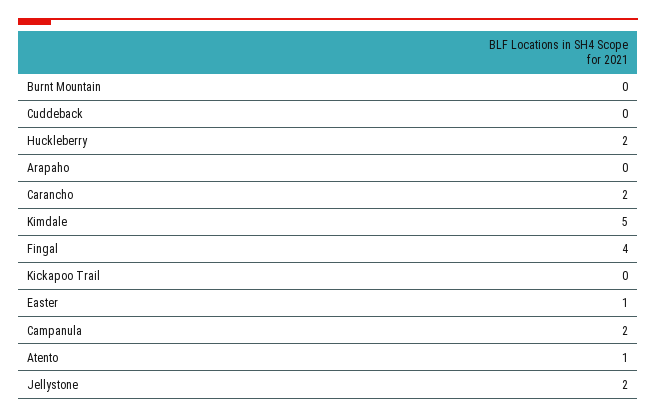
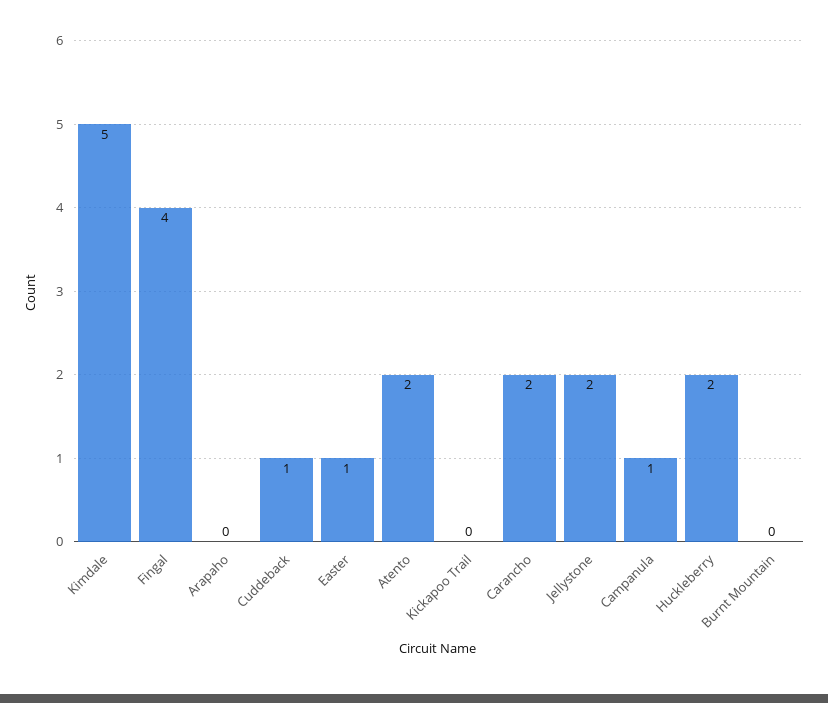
Cuddeback: 0 -> 1
Campanula: 2 -> 1
Atento: 1 -> 2

